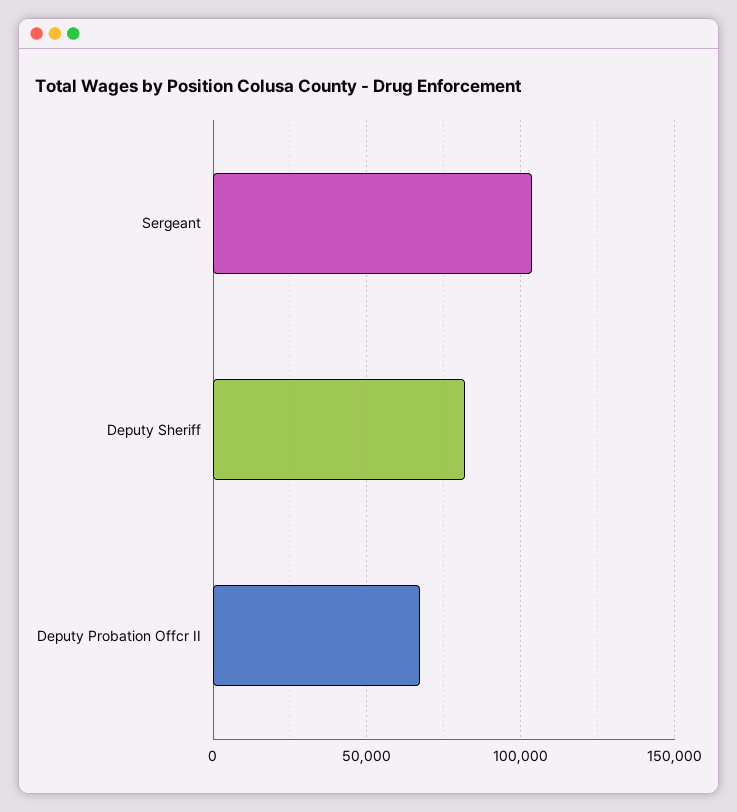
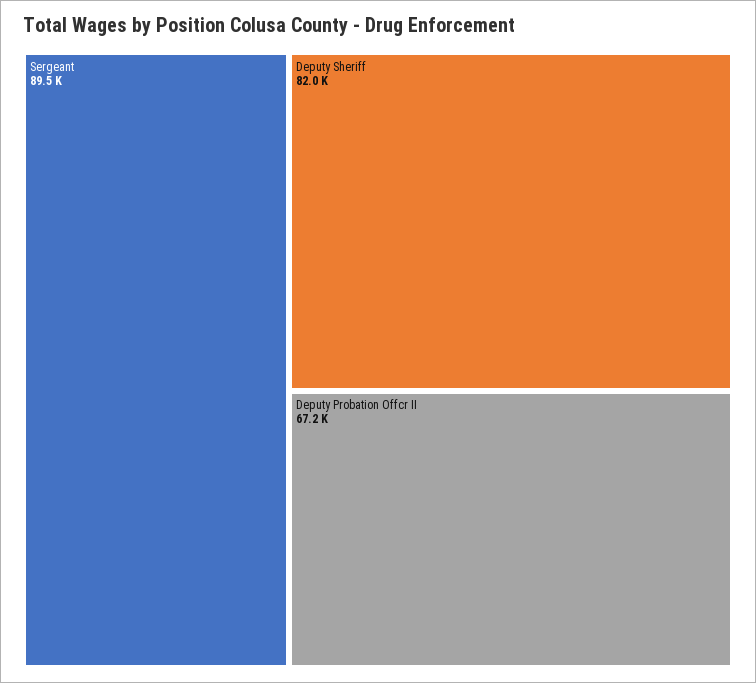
Sergeant: 105000 -> 89500

